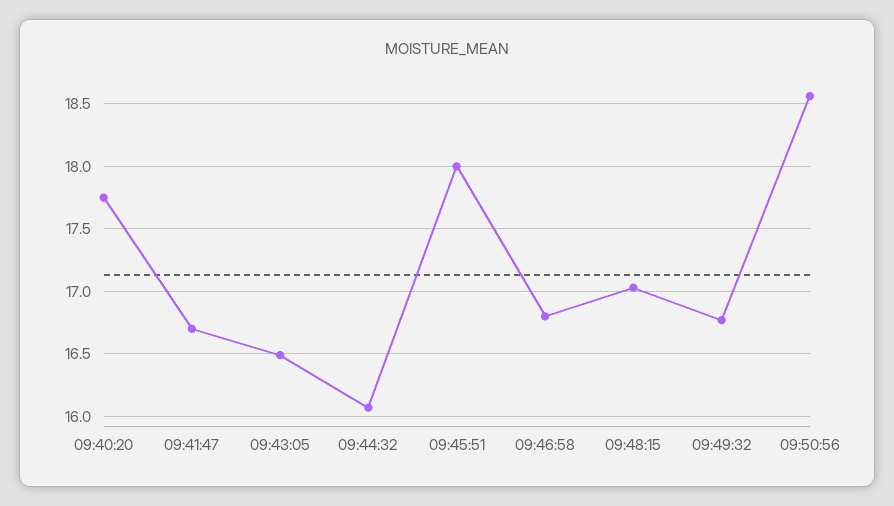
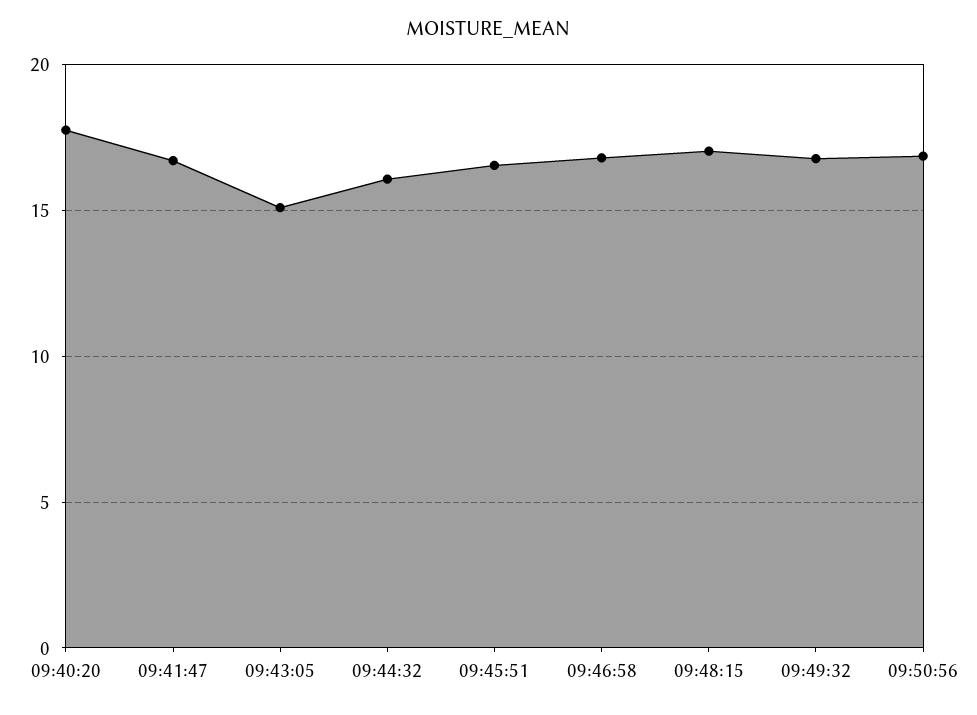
09:43:05: 16.5 -> 15
09:45:51: 18 -> 16.5
09:50:56: 18.55 -> 17

